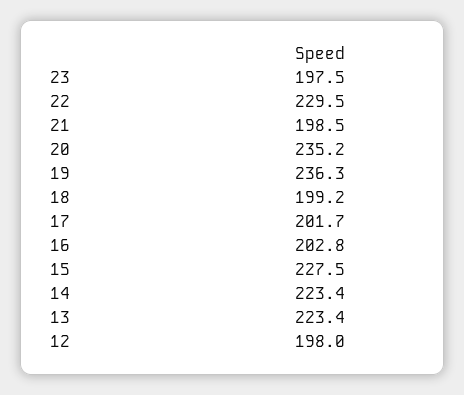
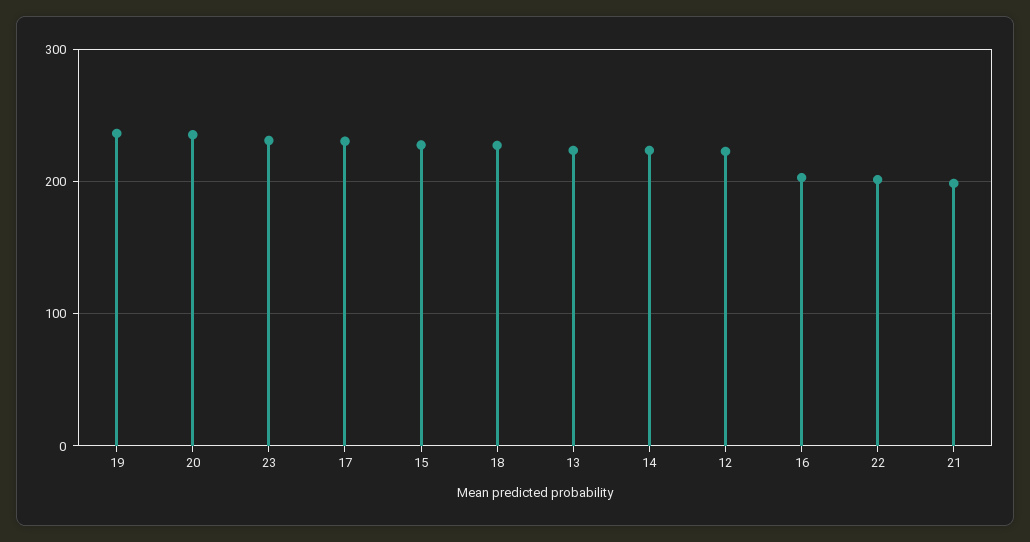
23: 197.5 -> 230
22: 229.5 -> 200
18: 199.2 -> 230
17: 201.7 -> 230
12: 198 -> 220

